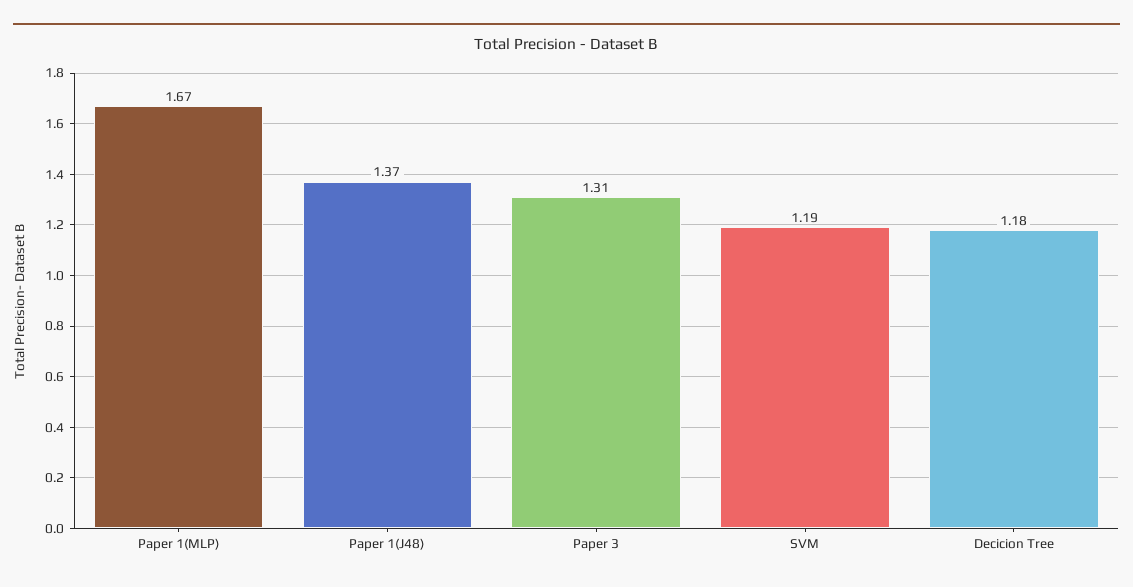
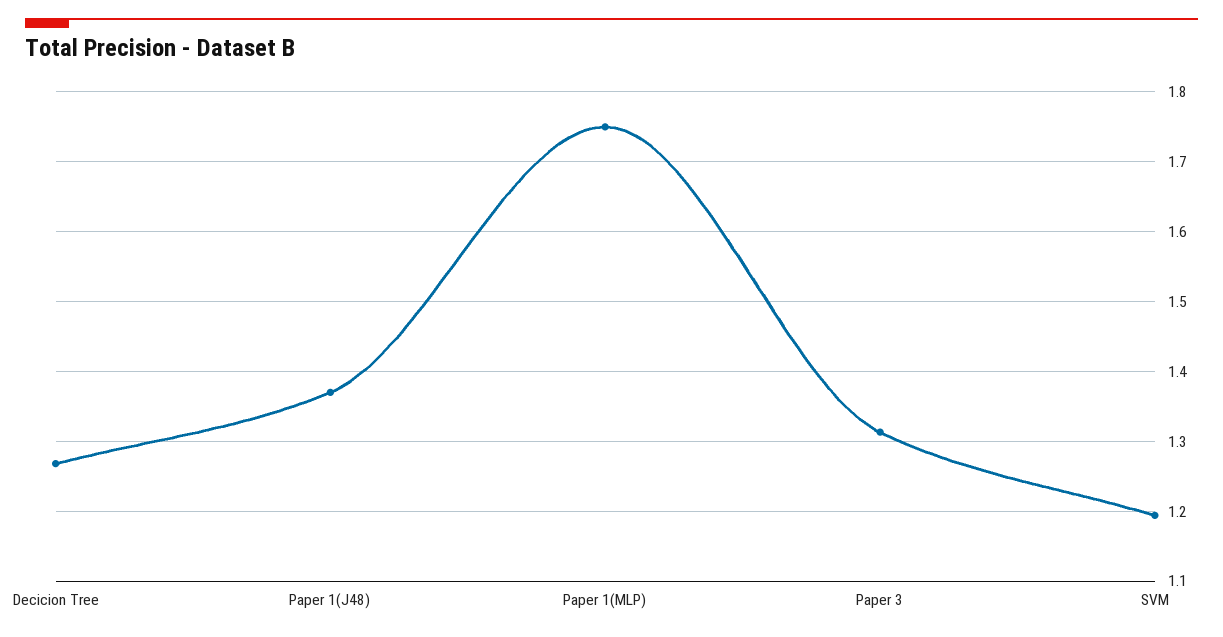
Paper 1(MLP): 1.67 -> 1.75
Decicion Tree: 1.18 -> 1.27

